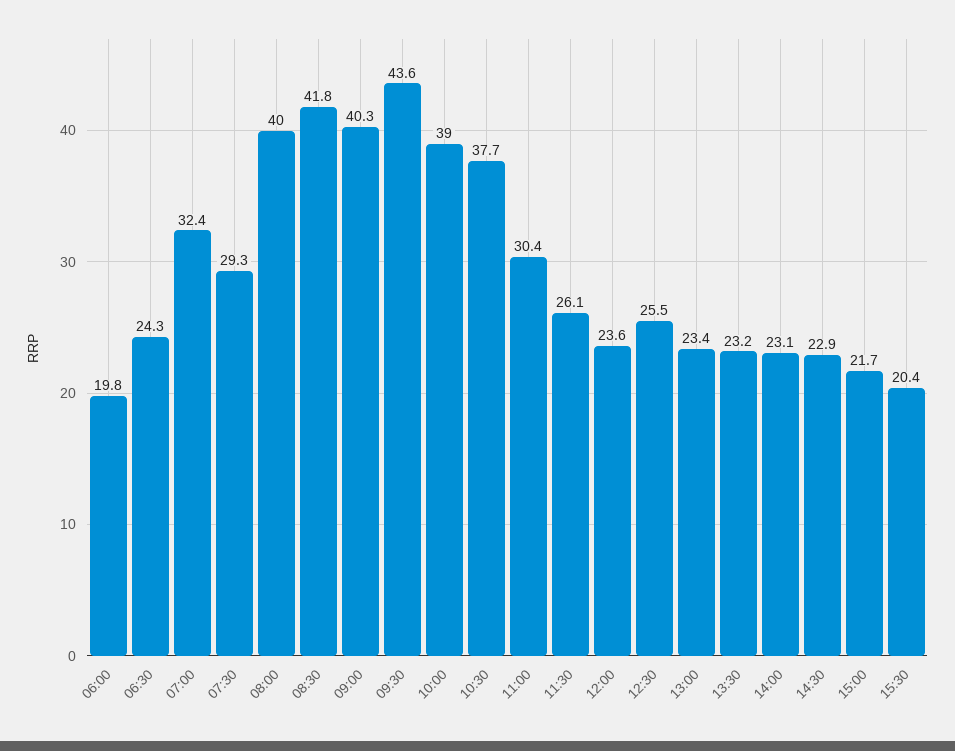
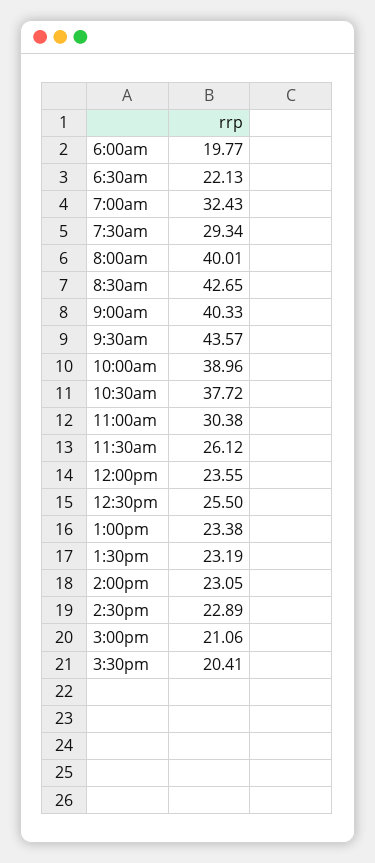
06:30: 24.3 -> 22.13
08:30: 41.8 -> 42.65
15:00: 21.7 -> 21.06

